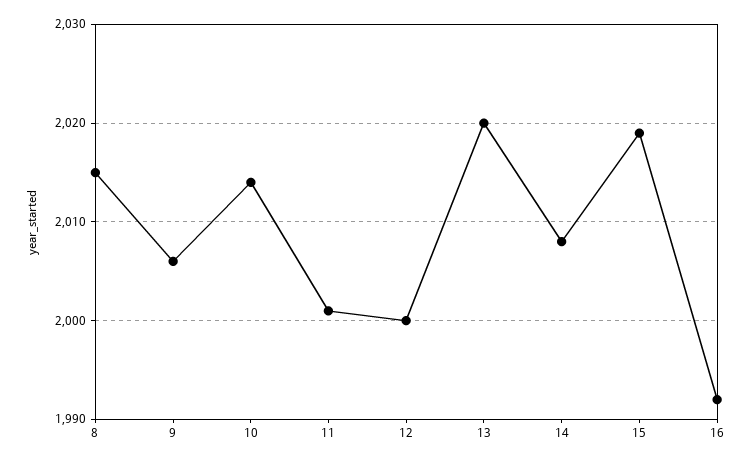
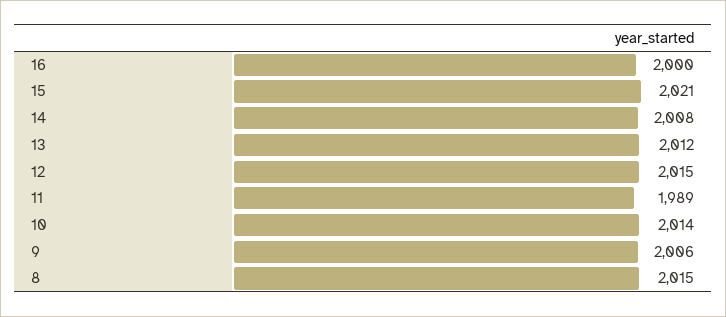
11: 2001 -> 1989
12: 2000 -> 2015
13: 2020 -> 2012
15: 2019 -> 2021
16: 1992 -> 2000

